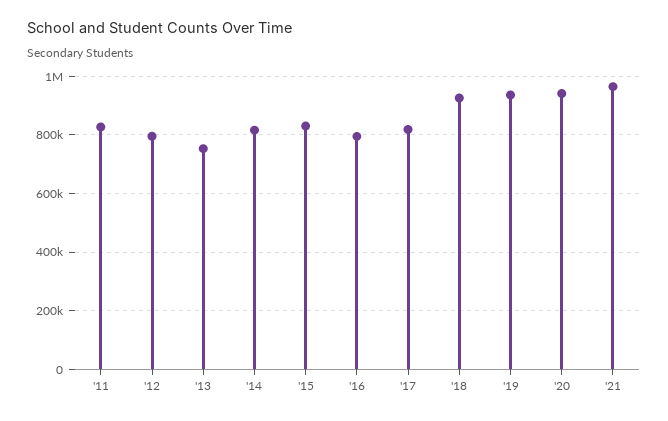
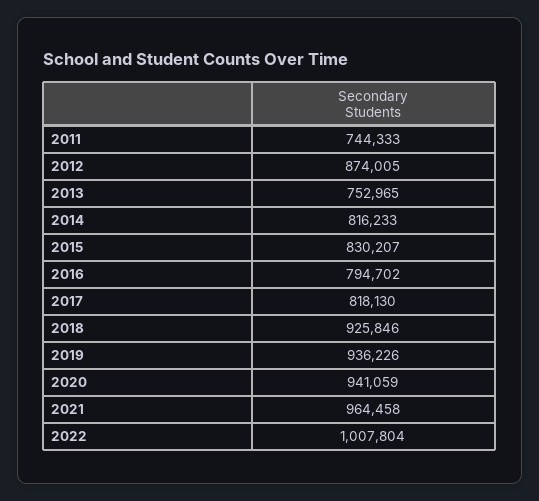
'11: 825000 -> 744333
'12: 800000 -> 874005
2022: none -> 1007804

